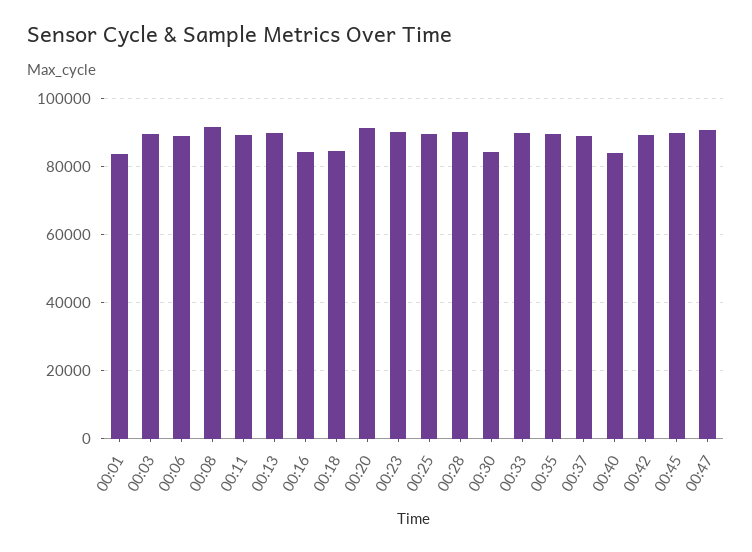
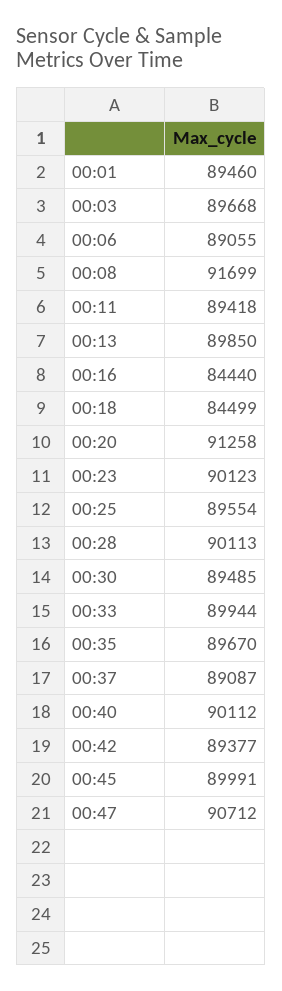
00:01: 84000 -> 89460
00:30: 84000 -> 89485
00:40: 84000 -> 90112

